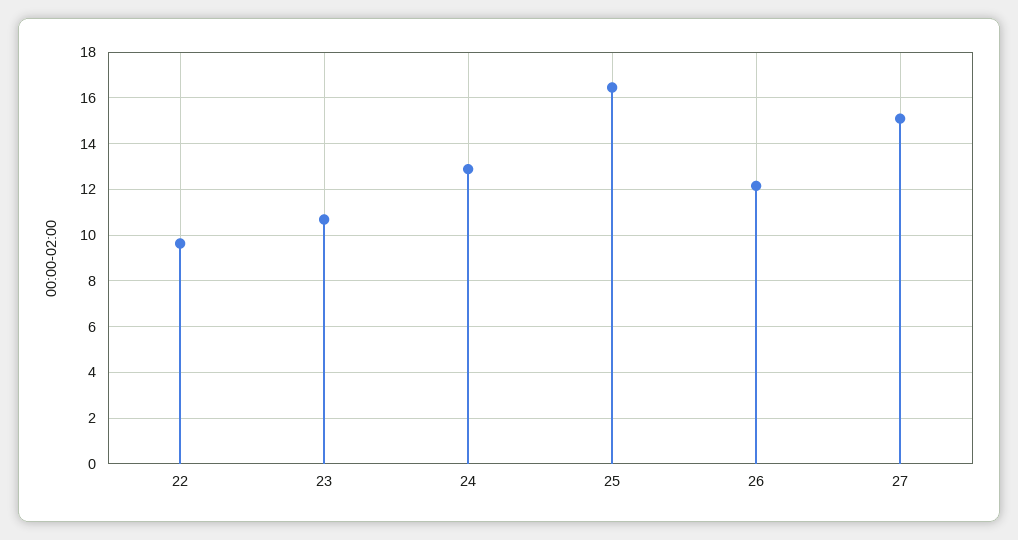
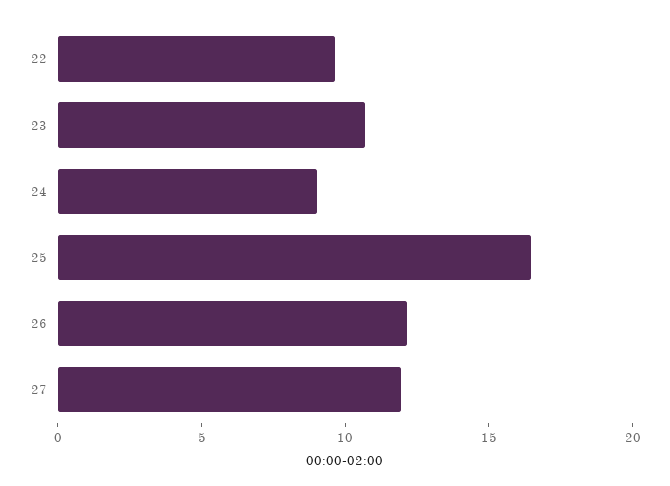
24: 13 -> 9
27: 15 -> 12

